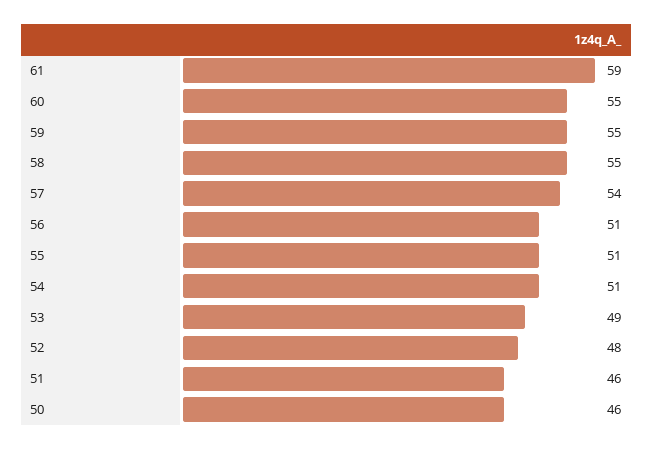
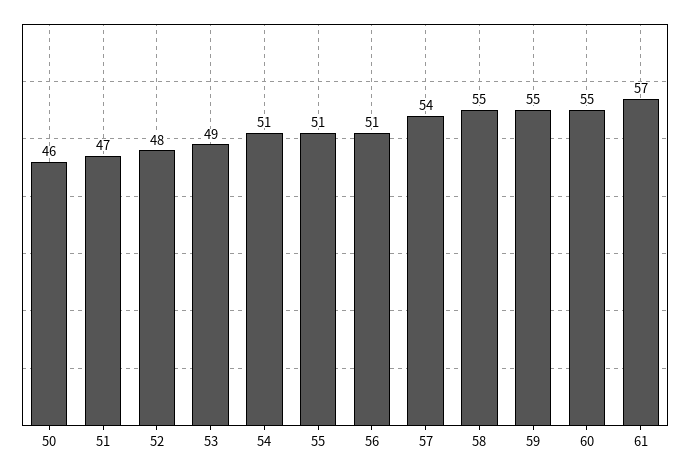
61: 59 -> 57
51: 46 -> 47

